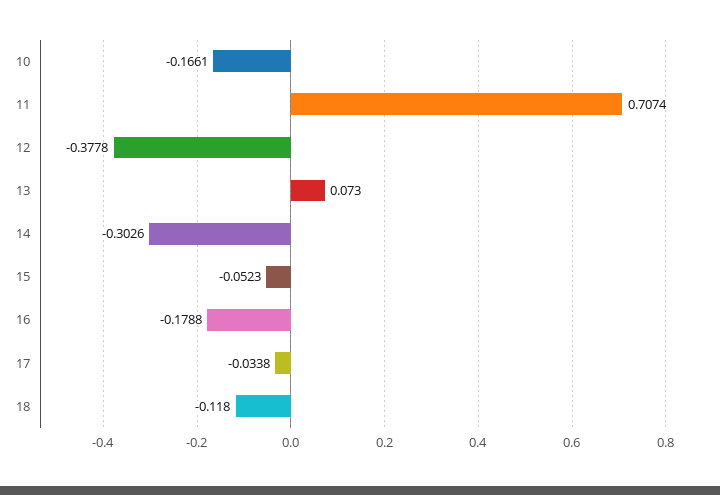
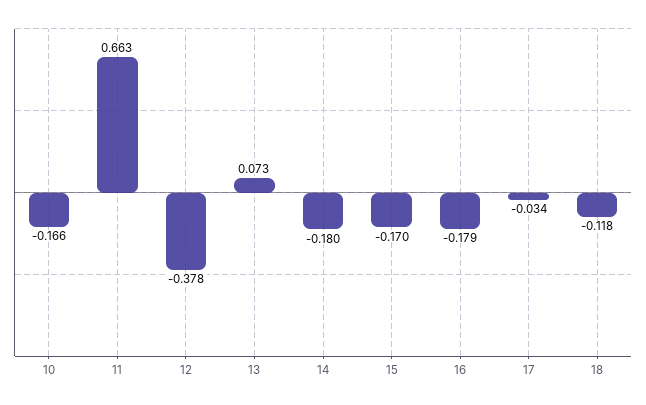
11: 0.7074 -> 0.663
14: -0.3026 -> -0.18
15: -0.0523 -> -0.17

